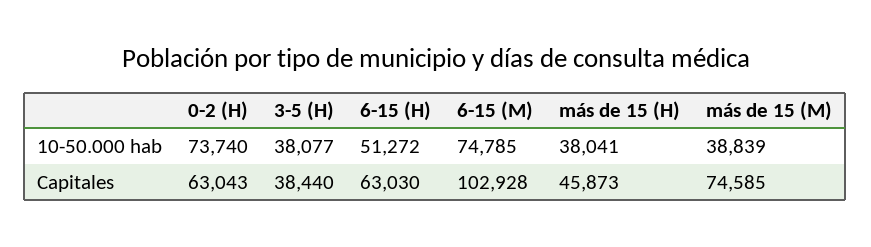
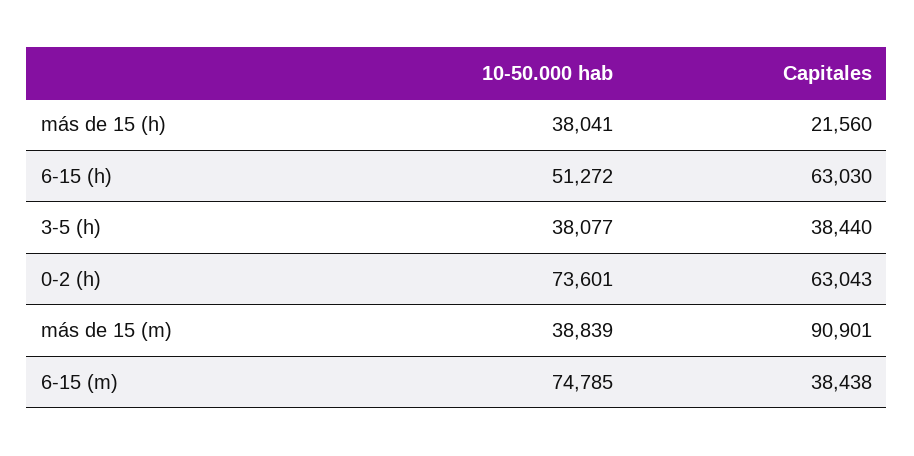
0-2 (H), 10-50.000 hab: 73740 -> 73601
6-15 (M), Capitales: 102928 -> 38438
más de 15 (H), Capitales: 45873 -> 21560
más de 15 (M), Capitales: 74585 -> 90901

